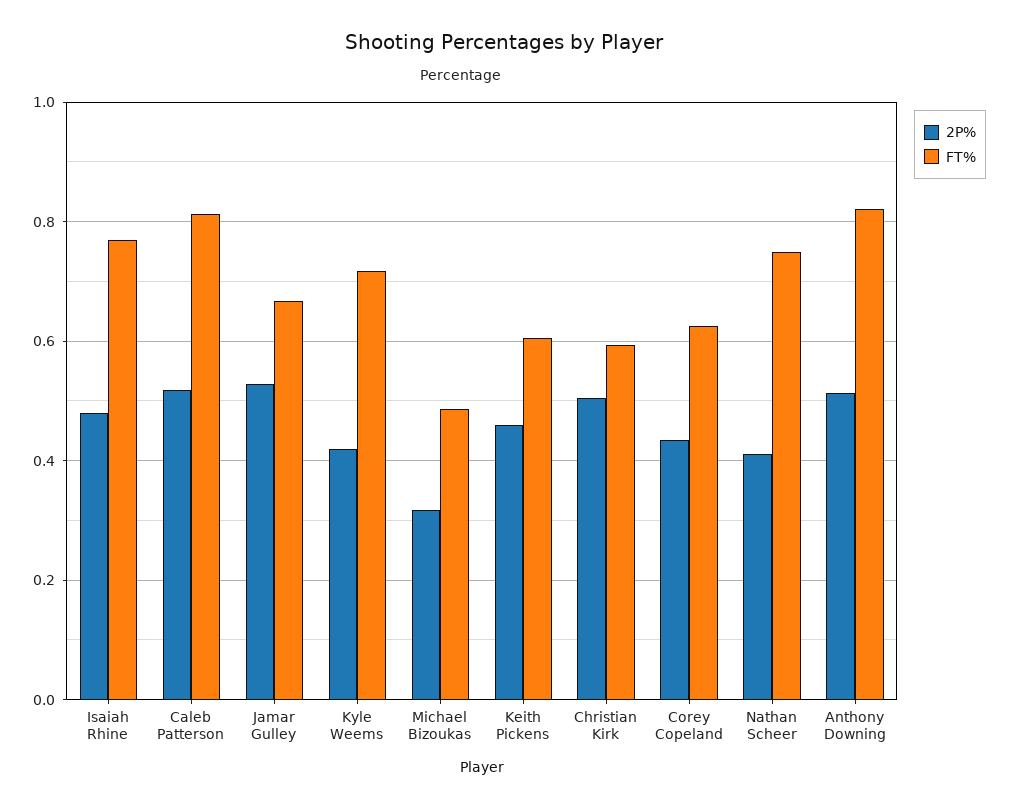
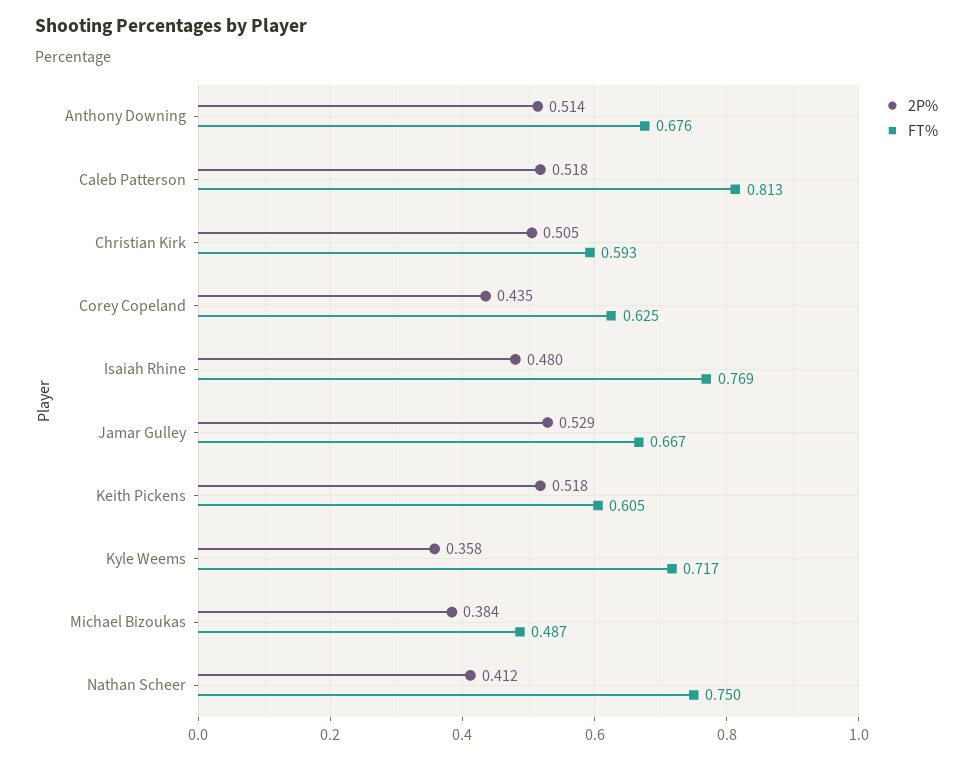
2P%, Kyle Weems: 0.42 -> 0.358
2P%, Michael Bizoukas: 0.32 -> 0.384
2P%, Keith Pickens: 0.46 -> 0.518
FT%, Anthony Downing: 0.82 -> 0.676

